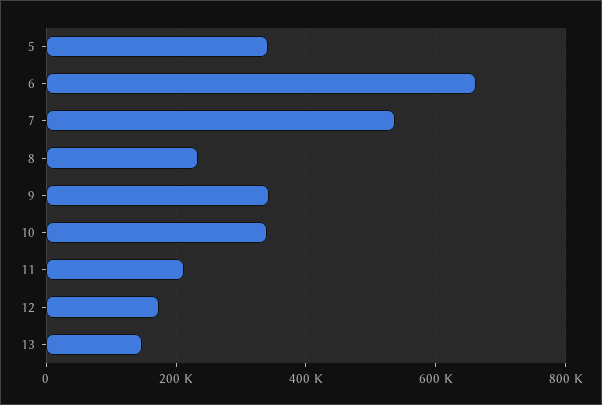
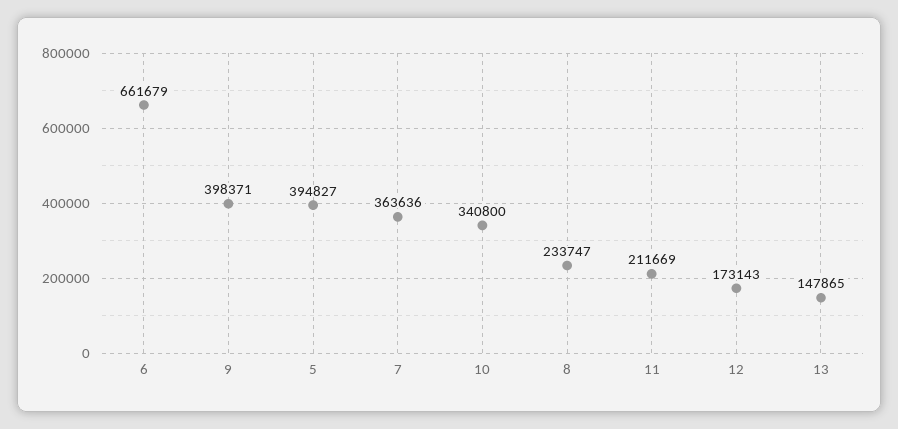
5: 340000 -> 394827
7: 540000 -> 363636
9: 340000 -> 398371

